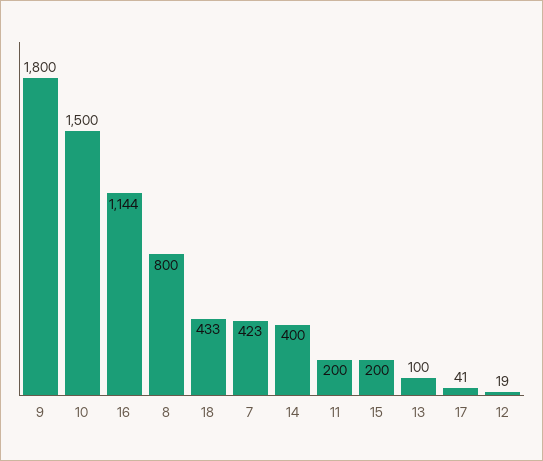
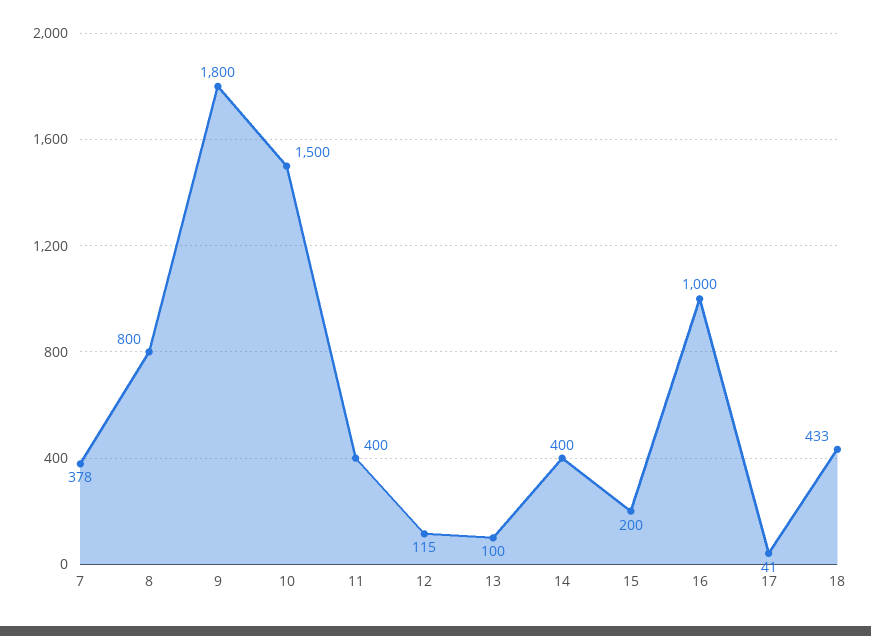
16: 1144 -> 1000
7: 423 -> 378
11: 200 -> 400
12: 19 -> 115

